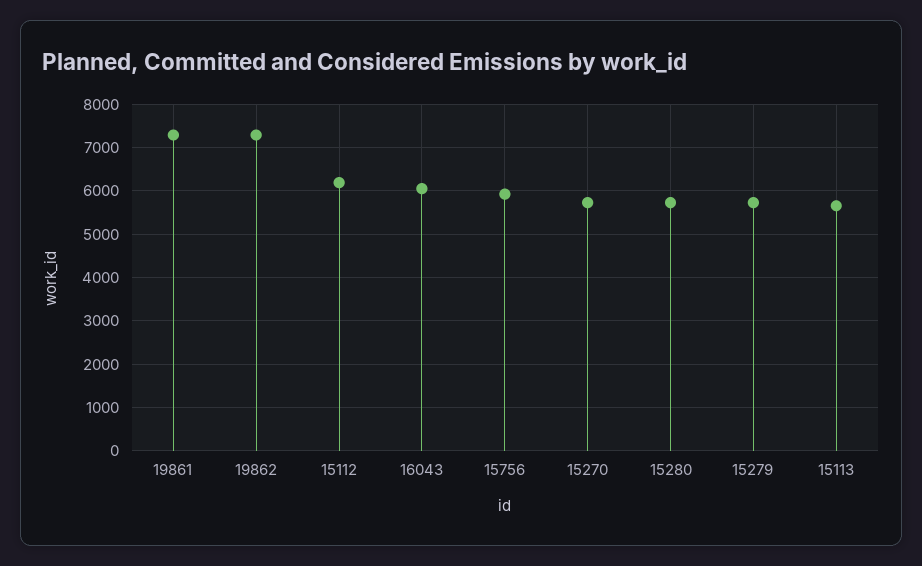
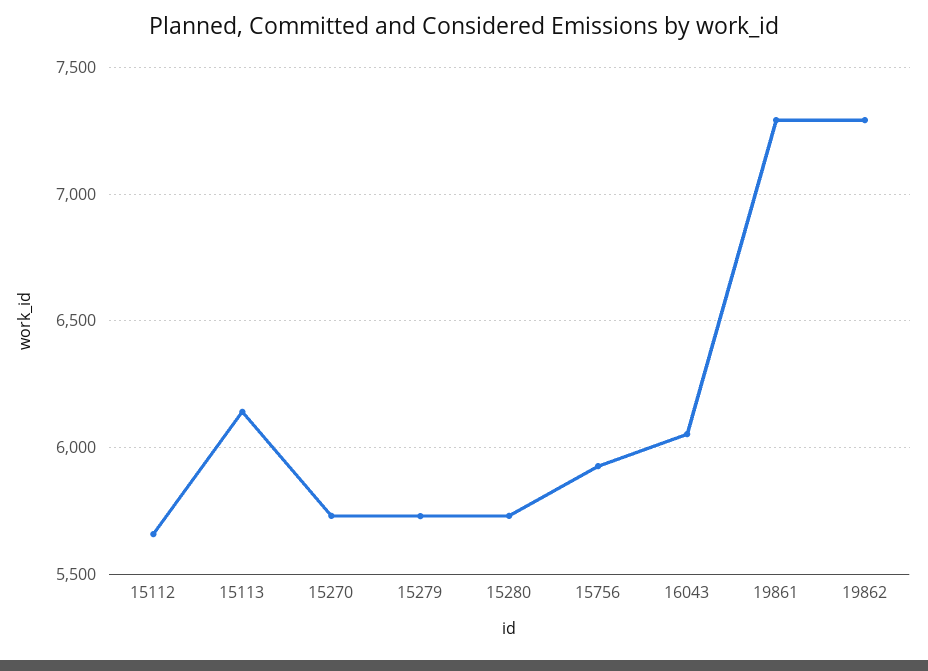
15112: 6200 -> 5650
15113: 5600 -> 6150

